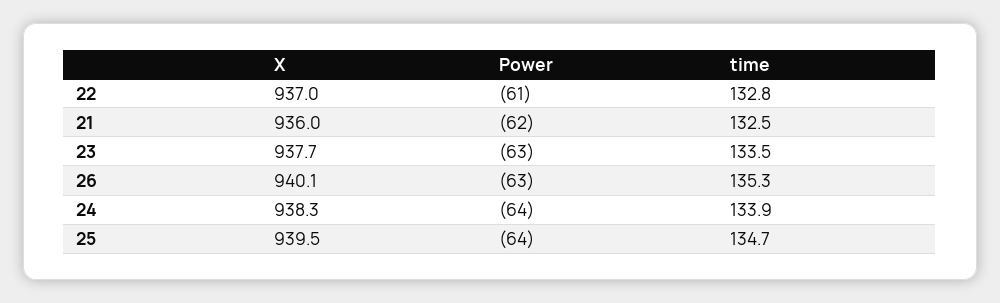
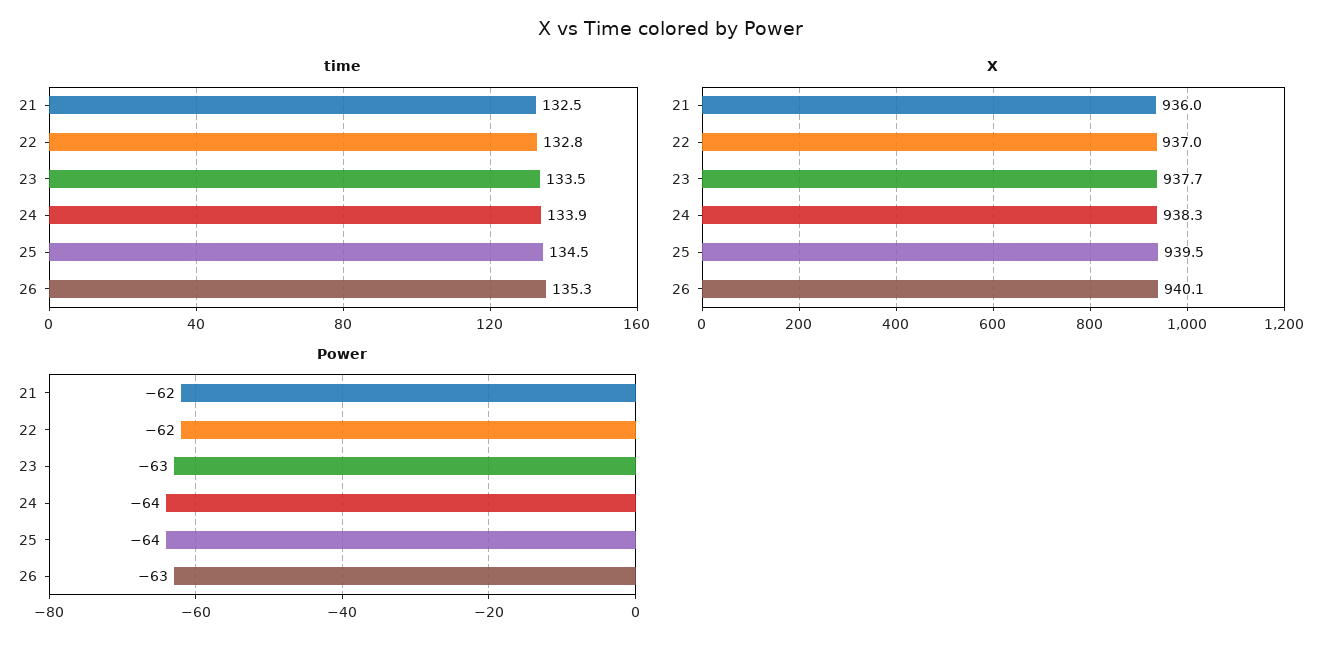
Power, 22: -61 -> -62
time, 25: 134.7 -> 134.5

